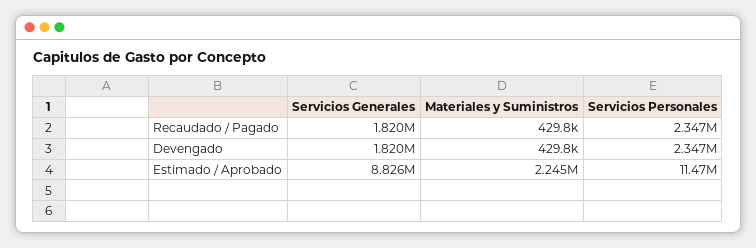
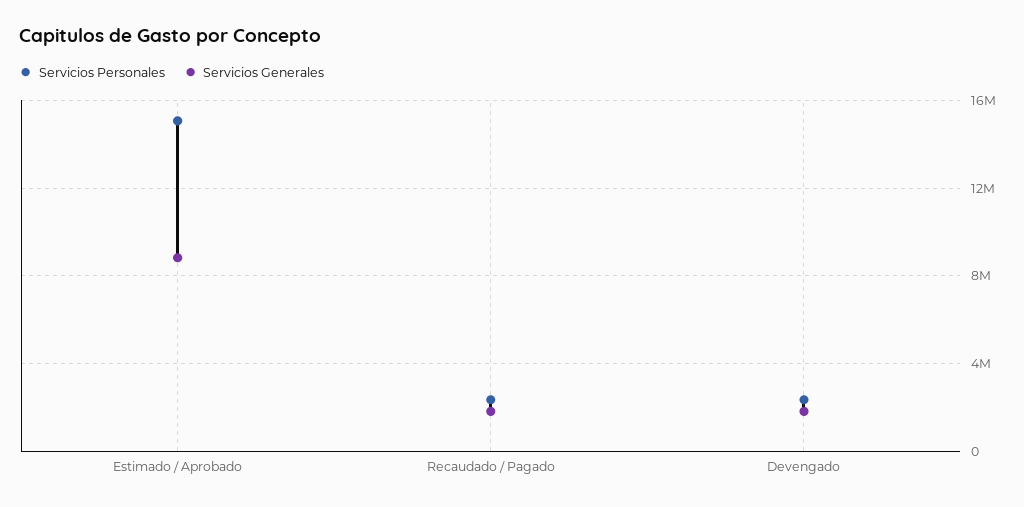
Materiales y Suministros, Recaudado / Pagado: 429800 -> none
Materiales y Suministros, Devengado: 429800 -> none
Materiales y Suministros, Estimado / Aprobado: 2245000 -> none
Servicios Personales, Estimado / Aprobado: 11470000 -> 15000000

